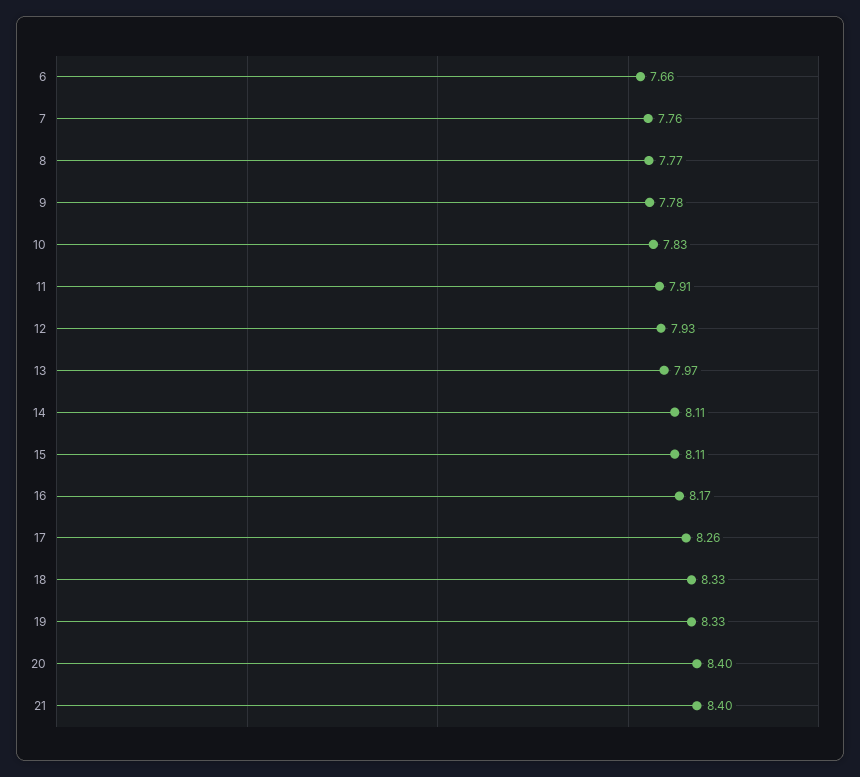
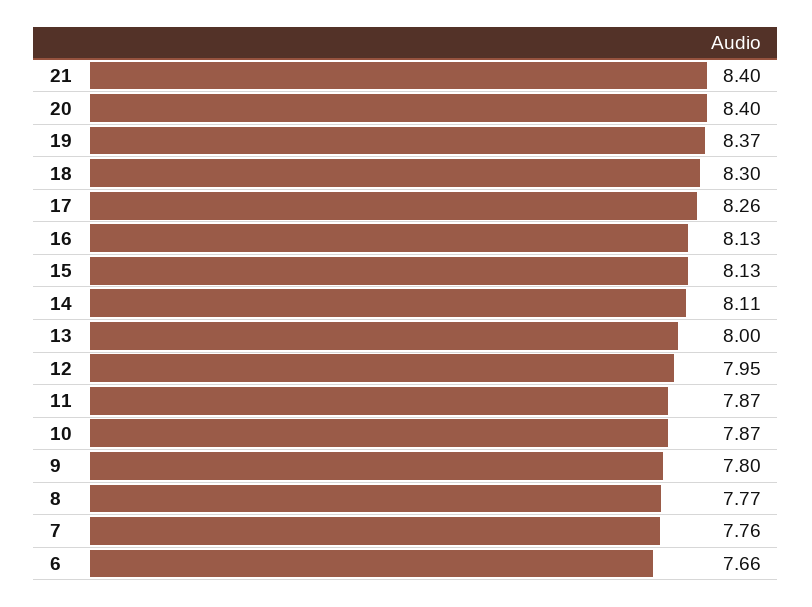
9: 7.78 -> 7.8
10: 7.83 -> 7.87
11: 7.91 -> 7.87
12: 7.93 -> 7.95
13: 7.97 -> 8
15: 8.11 -> 8.13
16: 8.17 -> 8.13
18: 8.33 -> 8.3
19: 8.33 -> 8.37

